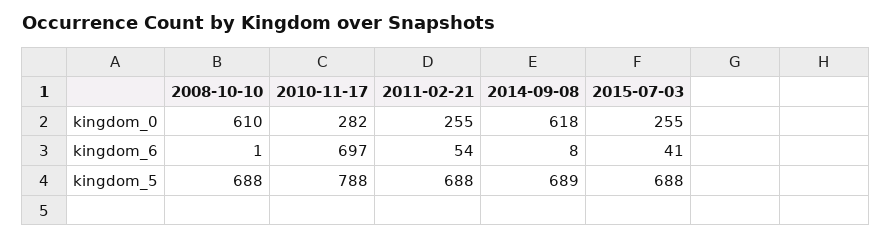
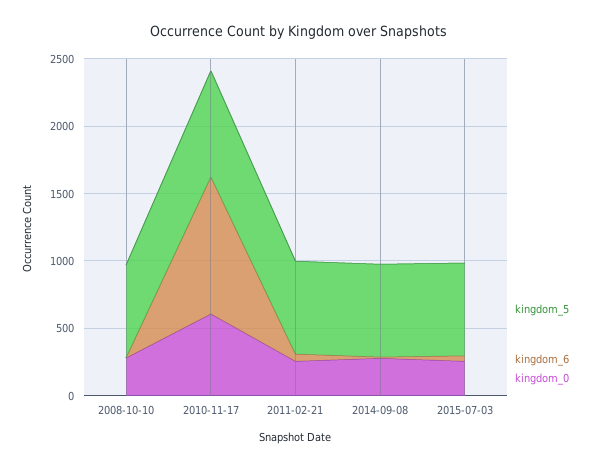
kingdom_0, 2008-10-10: 610 -> 300
kingdom_0, 2010-11-17: 282 -> 600
kingdom_0, 2014-09-08: 618 -> 300
kingdom_6, 2010-11-17: 697 -> 1000

